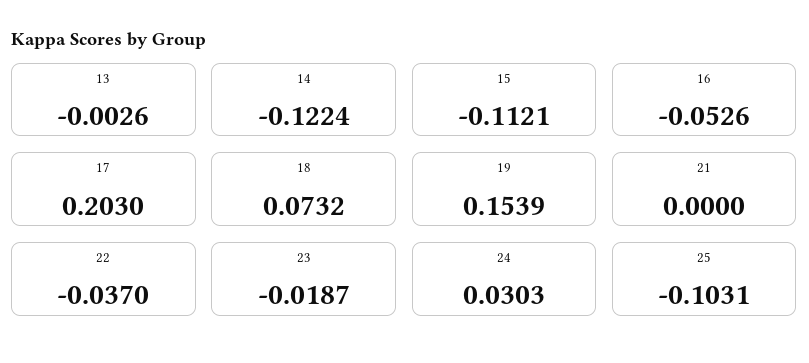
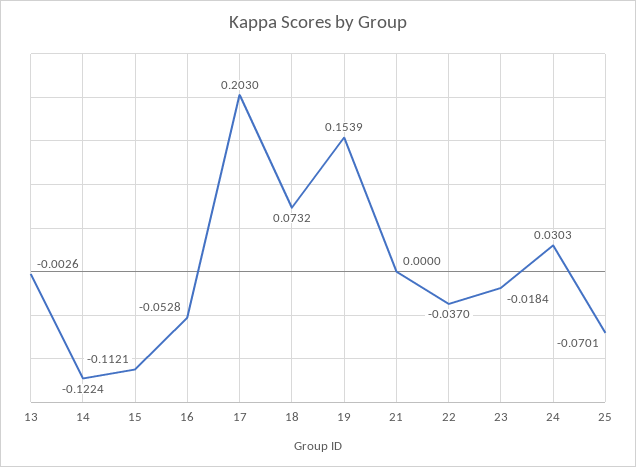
16: -0.0526 -> -0.0528
23: -0.0187 -> -0.0184
25: -0.1031 -> -0.0701

